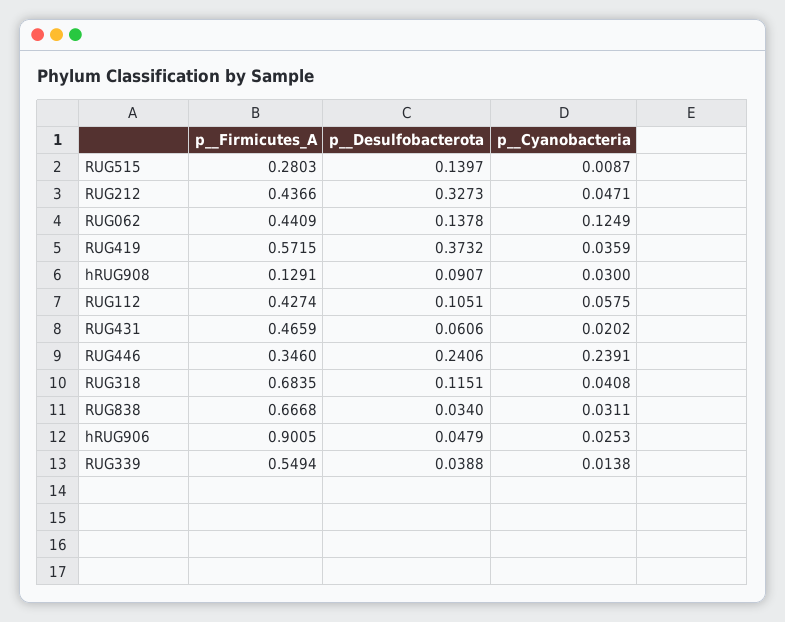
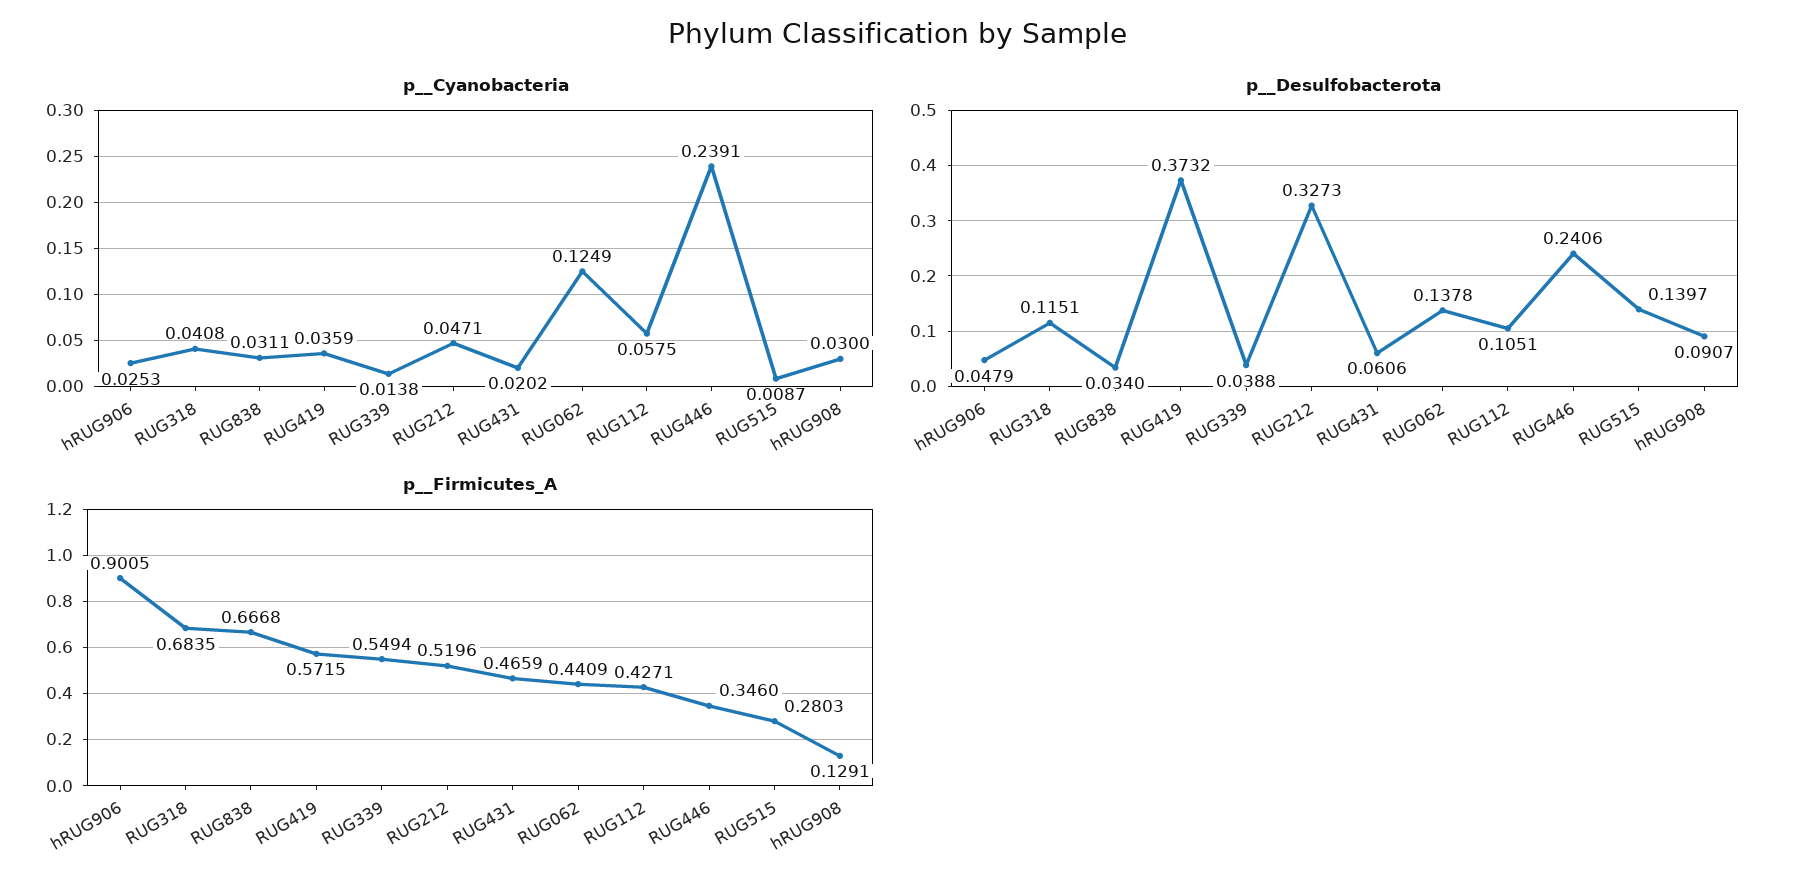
p__Firmicutes_A, RUG212: 0.4366 -> 0.5196
p__Firmicutes_A, RUG112: 0.4274 -> 0.4271

